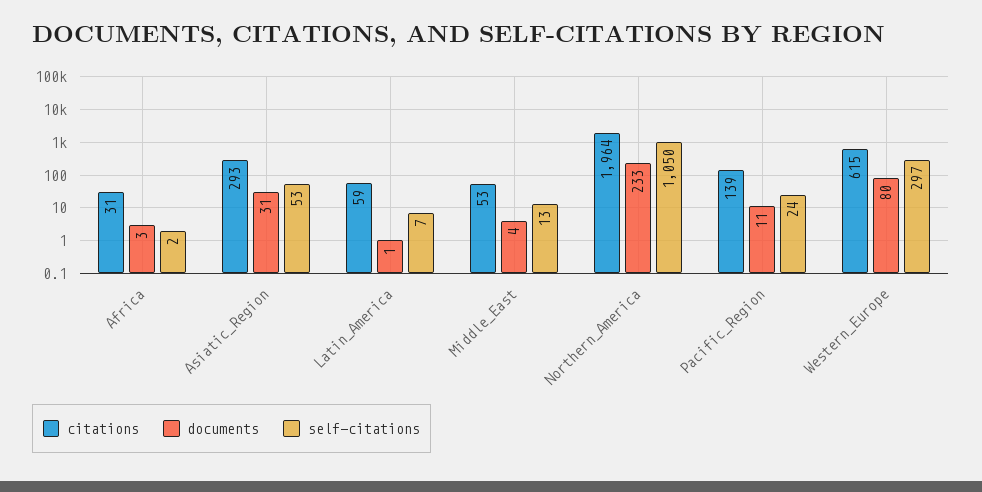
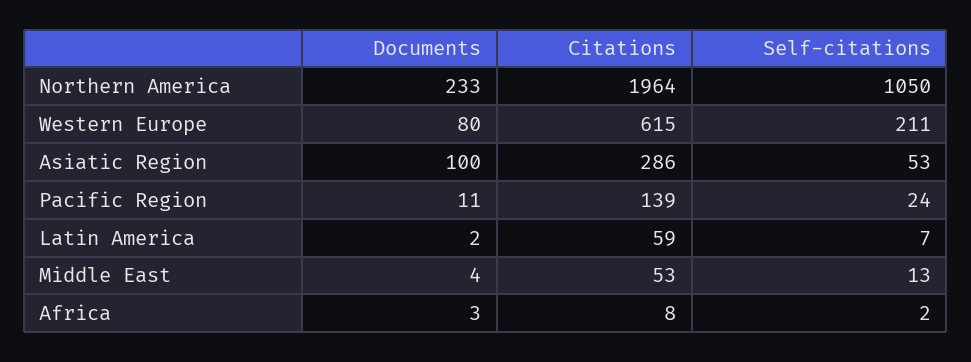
citations, Africa: 31 -> 8
citations, Asiatic_Region: 293 -> 286
documents, Asiatic_Region: 31 -> 100
documents, Latin_America: 1 -> 2
self-citations, Western_Europe: 297 -> 211

